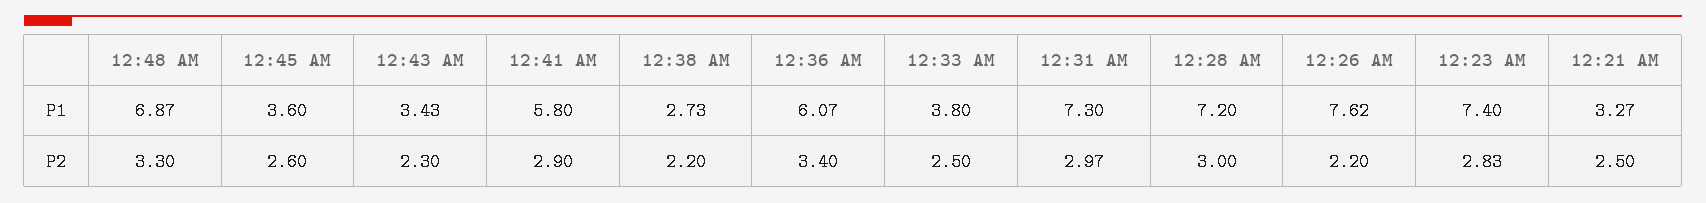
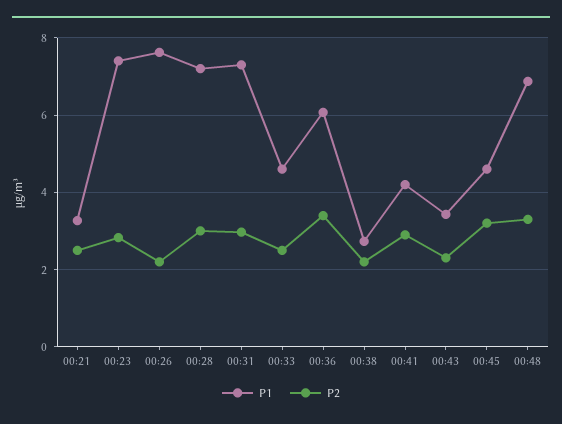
P1, 12:45 AM: 3.6 -> 4.6
P1, 12:41 AM: 5.8 -> 4.2
P1, 12:33 AM: 3.8 -> 4.6
P2, 12:45 AM: 2.6 -> 3.2

